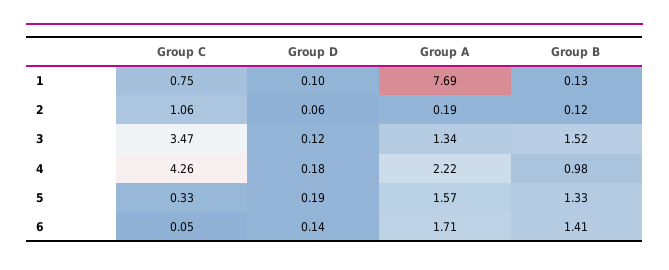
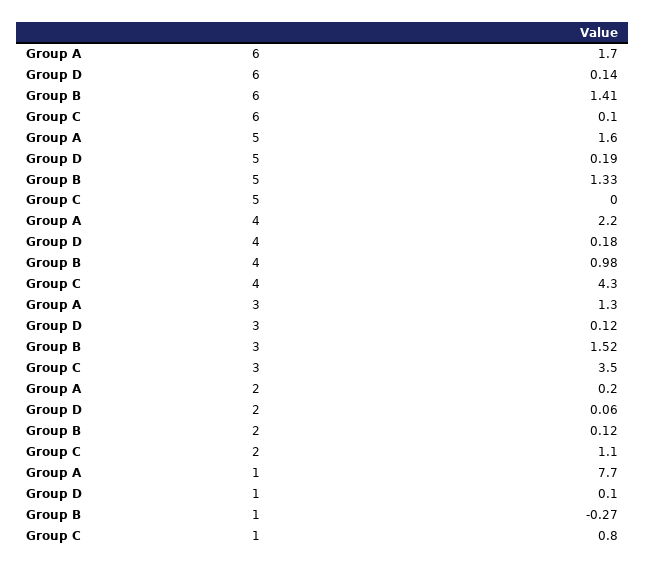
Group B, 1: 0.13 -> -0.27
Group C, 5: 0.33 -> 0

